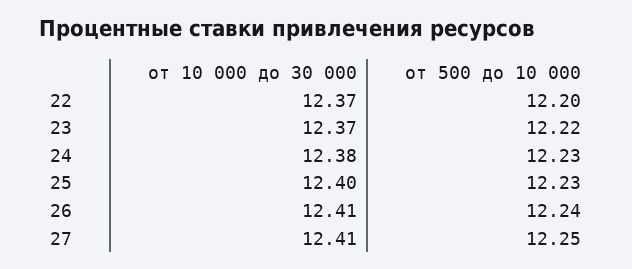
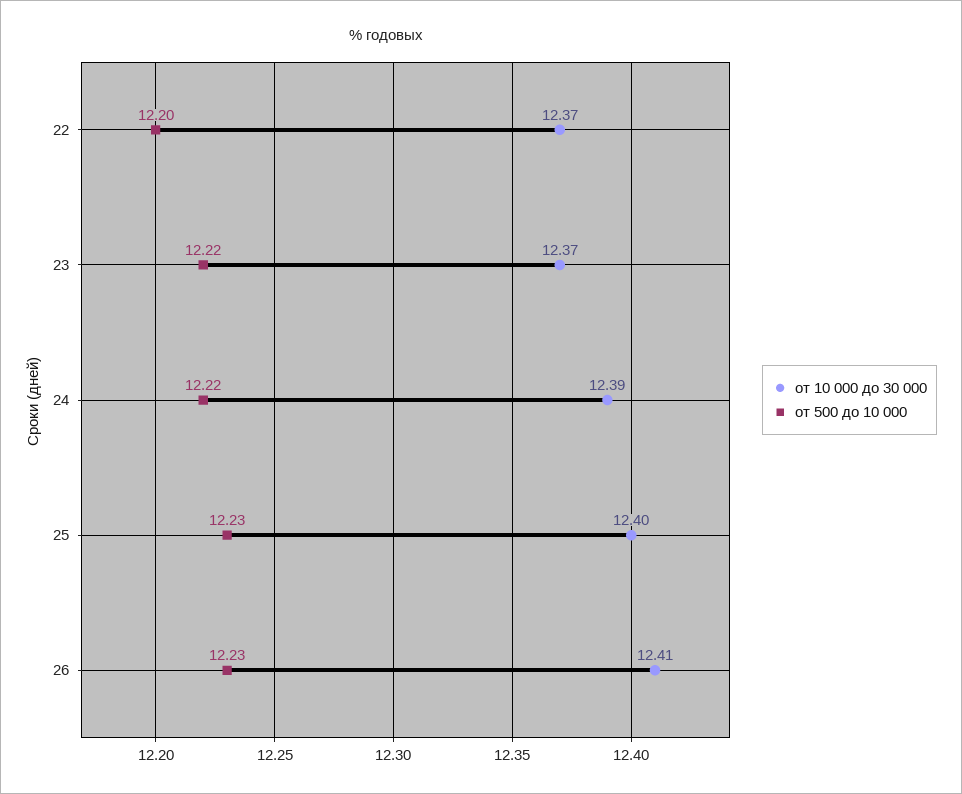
от 10 000 до 30 000, 24: 12.38 -> 12.39
от 500 до 10 000, 24: 12.23 -> 12.22
от 500 до 10 000, 26: 12.24 -> 12.23
от 10 000 до 30 000, 27: 12.41 -> none
от 500 до 10 000, 27: 12.25 -> none

